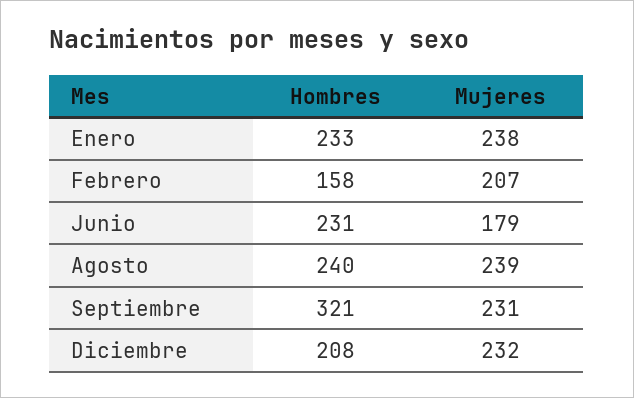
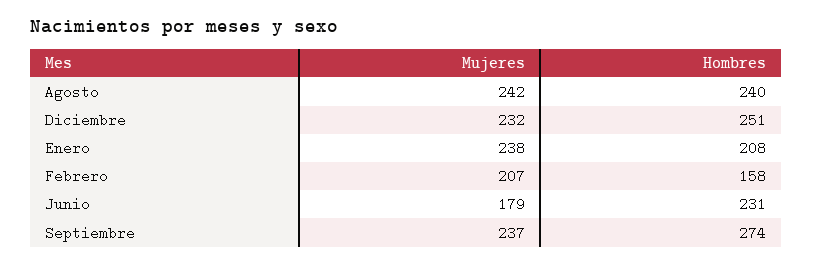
Hombres, Enero: 233 -> 208
Mujeres, Agosto: 239 -> 242
Hombres, Septiembre: 321 -> 274
Mujeres, Septiembre: 231 -> 237
Hombres, Diciembre: 208 -> 251

